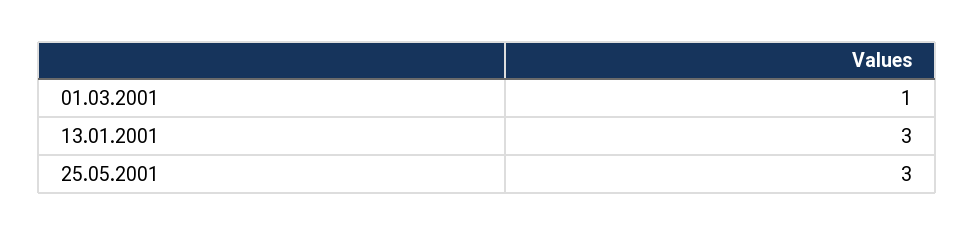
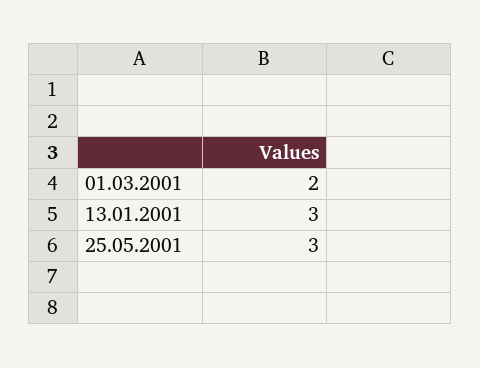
01.03.2001: 1 -> 2

